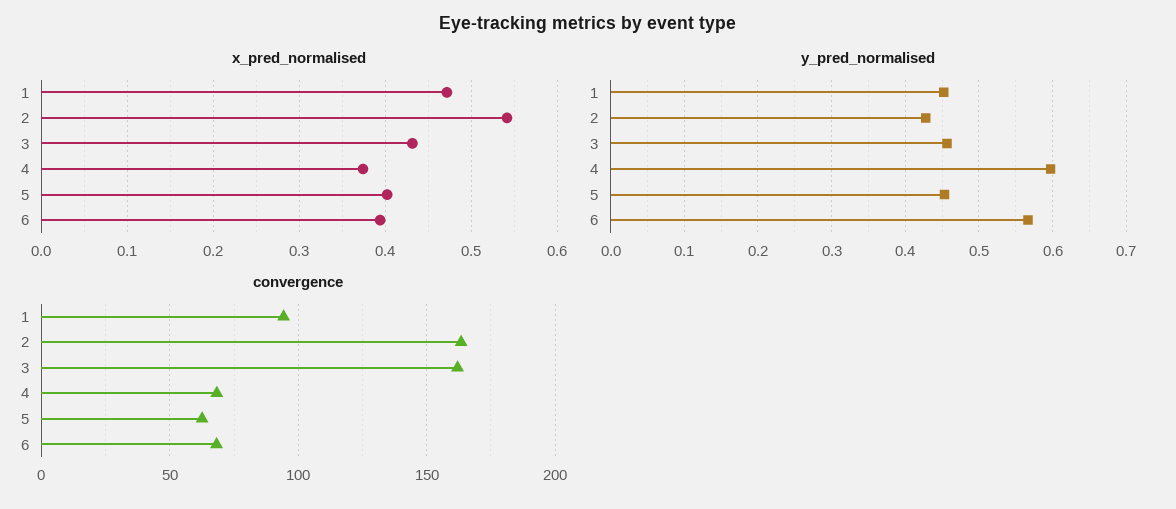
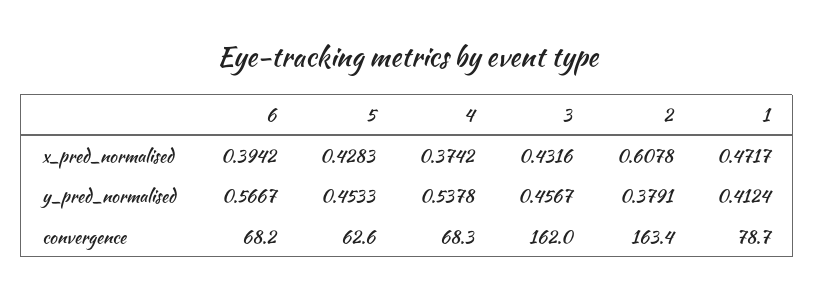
x_pred_normalised, 2: 0.54 -> 0.6078
x_pred_normalised, 5: 0.4 -> 0.4283
y_pred_normalised, 1: 0.45 -> 0.4124
y_pred_normalised, 2: 0.43 -> 0.3791
y_pred_normalised, 4: 0.6 -> 0.5378
convergence, 1: 95 -> 78.7

